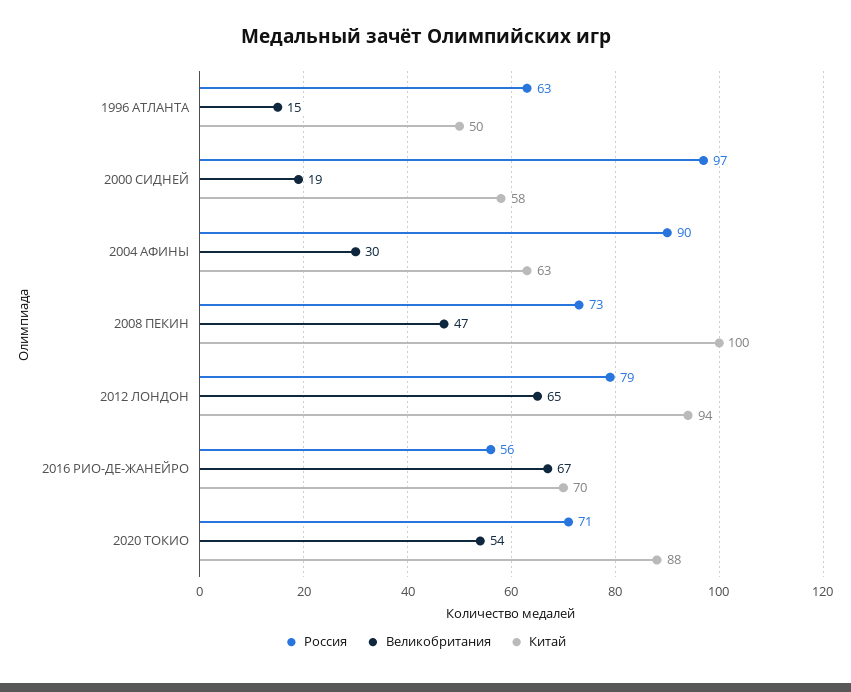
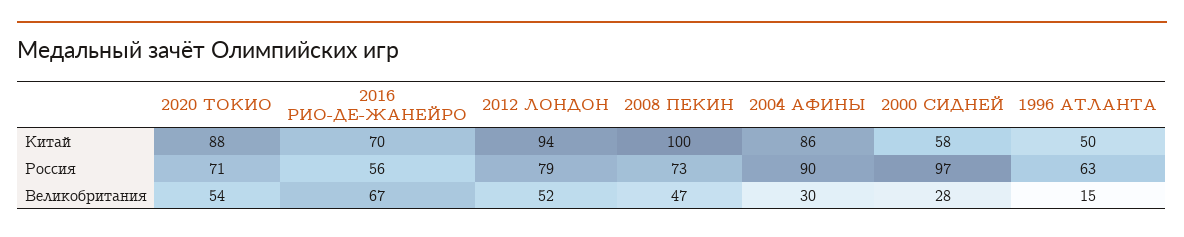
Великобритания, 2000 СИДНЕЙ: 19 -> 28
Китай, 2004 АФИНЫ: 63 -> 86
Великобритания, 2012 ЛОНДОН: 65 -> 52

